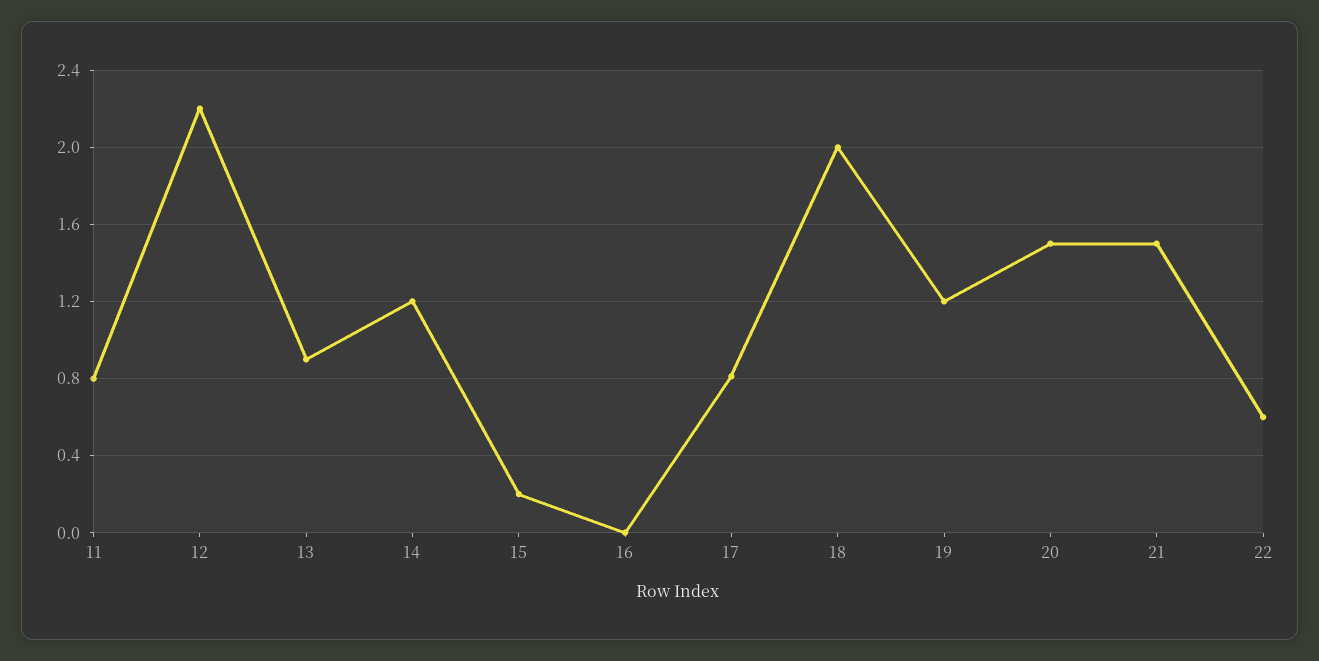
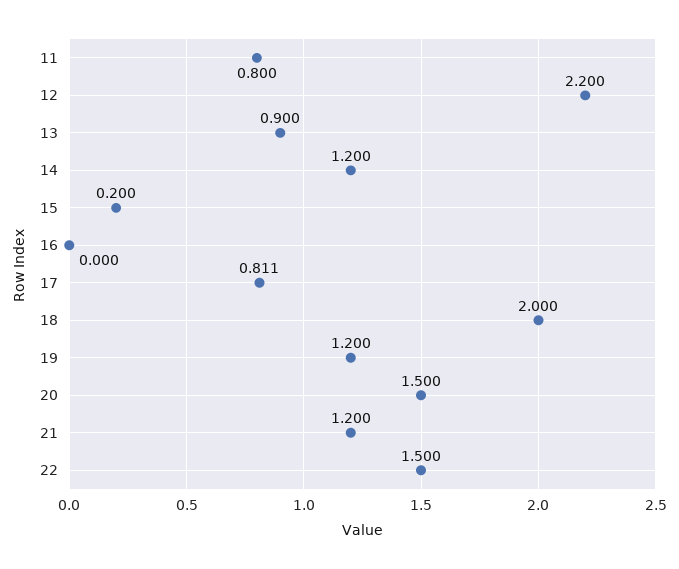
21: 1.5 -> 1.2
22: 0.6 -> 1.5

